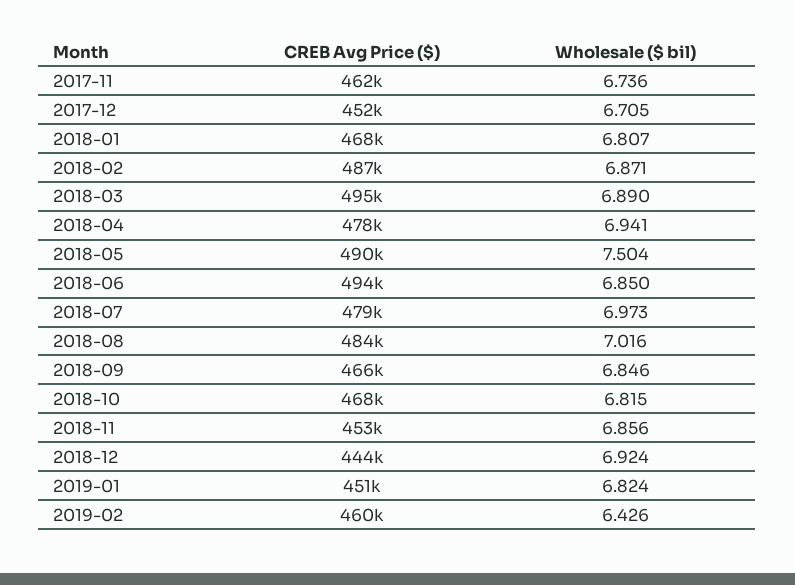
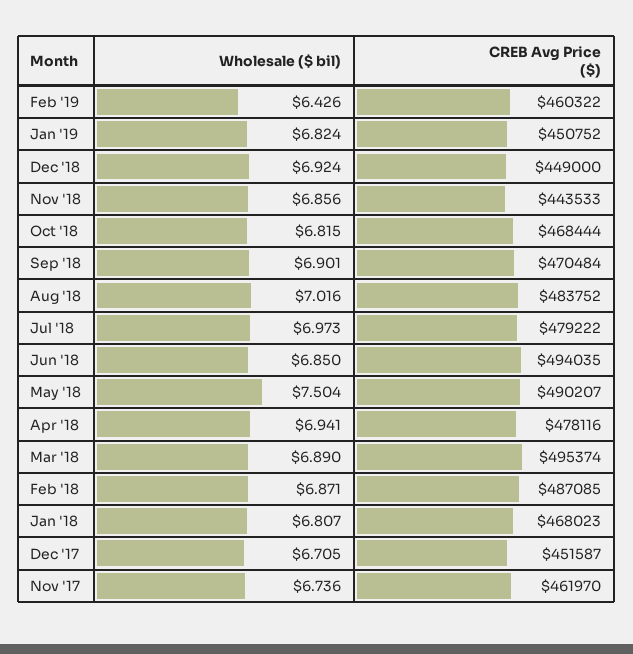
CREB Avg Price ($), 2018-09: 466000 -> 470484
Wholesale ($ bil), 2018-09: 6.846 -> 6.901
CREB Avg Price ($), 2018-11: 453000 -> 443533
CREB Avg Price ($), 2018-12: 444000 -> 449000

